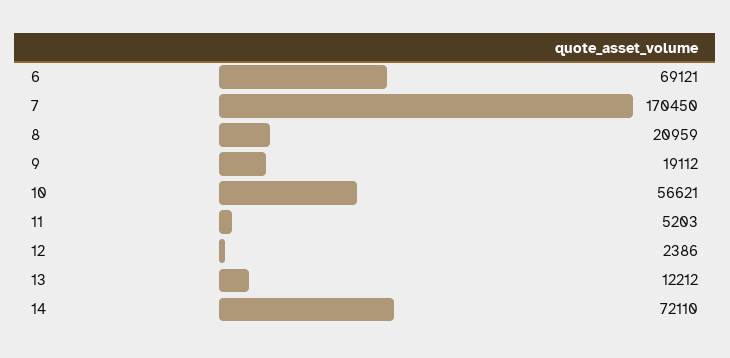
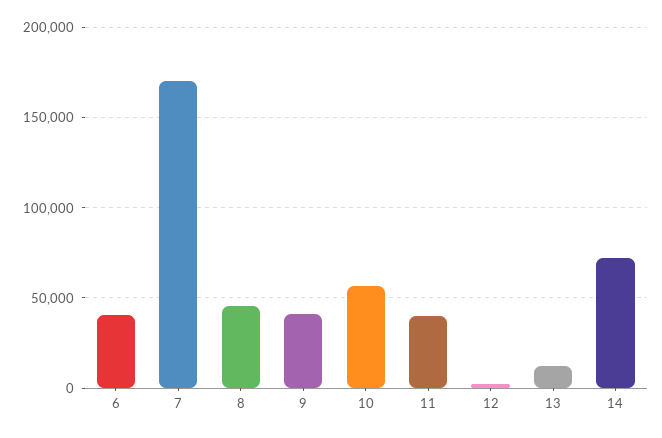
6: 69121 -> 40000
8: 20959 -> 45000
9: 19112 -> 40000
11: 5203 -> 40000

